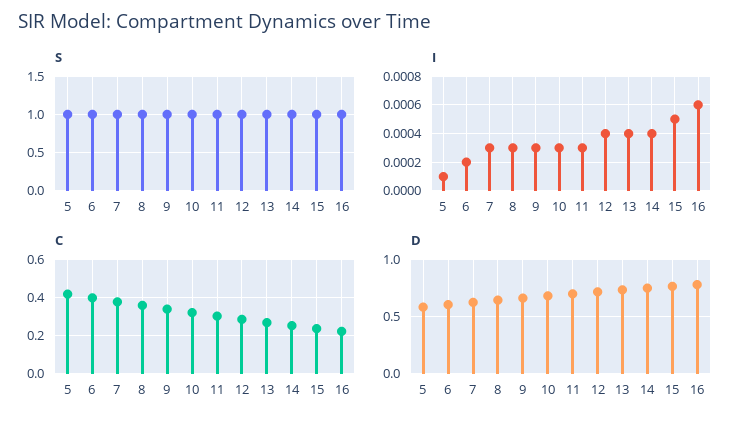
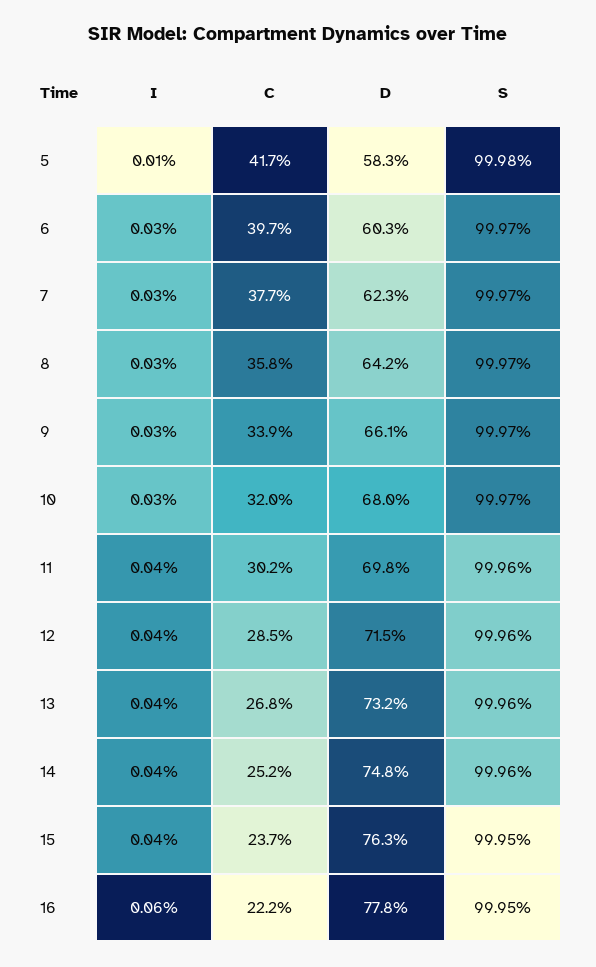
I, 6: 0.0002 -> 0.0003
I, 11: 0.0003 -> 0.0004
I, 15: 0.0005 -> 0.0004

